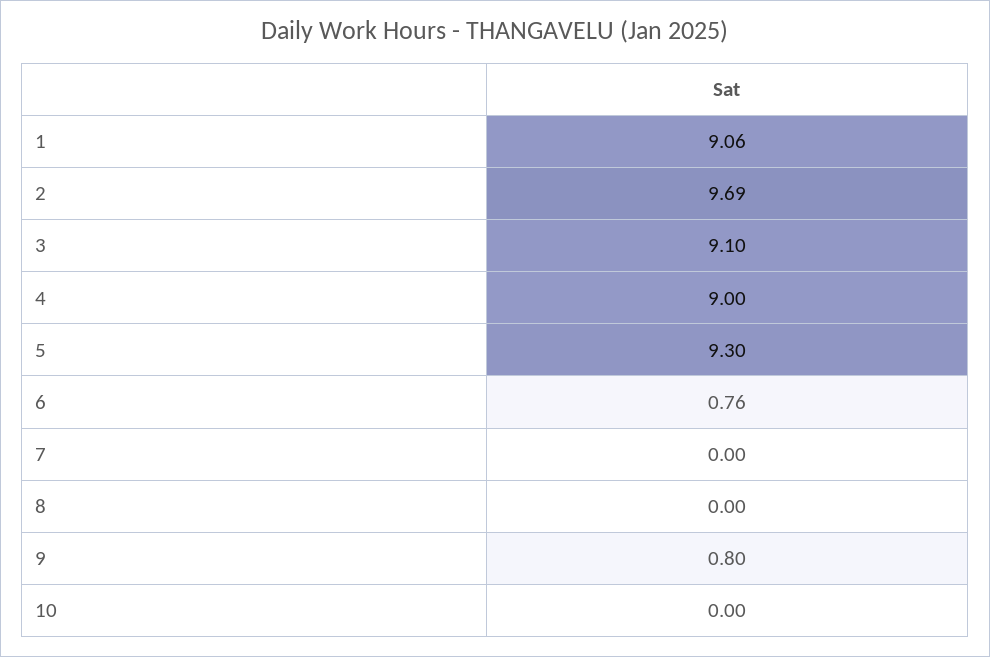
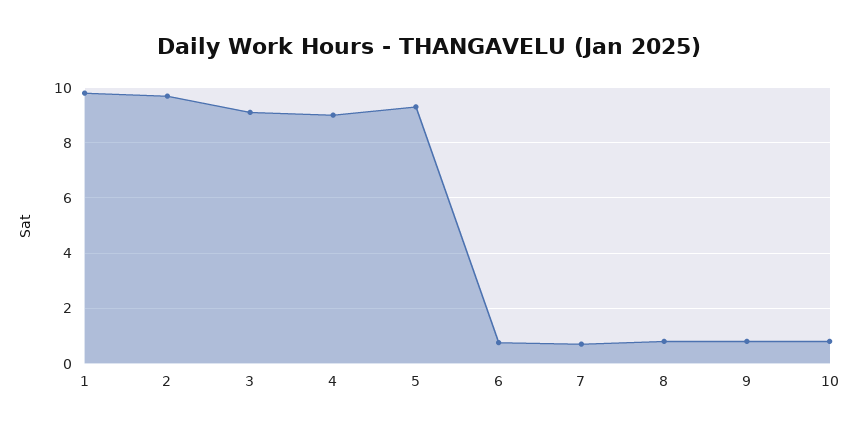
1: 9.06 -> 9.75
7: 0 -> 0.75
8: 0 -> 0.75
10: 0 -> 0.75

